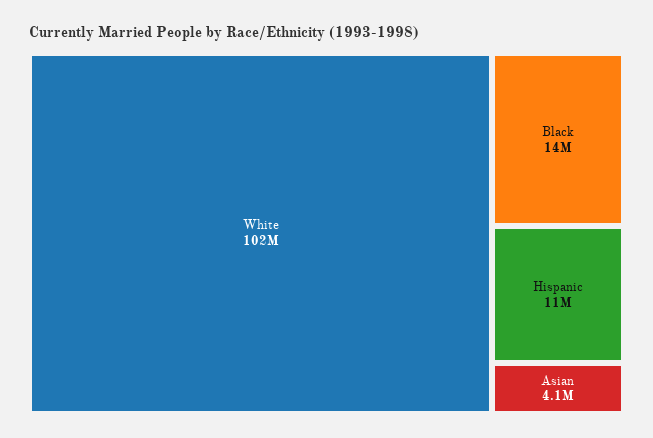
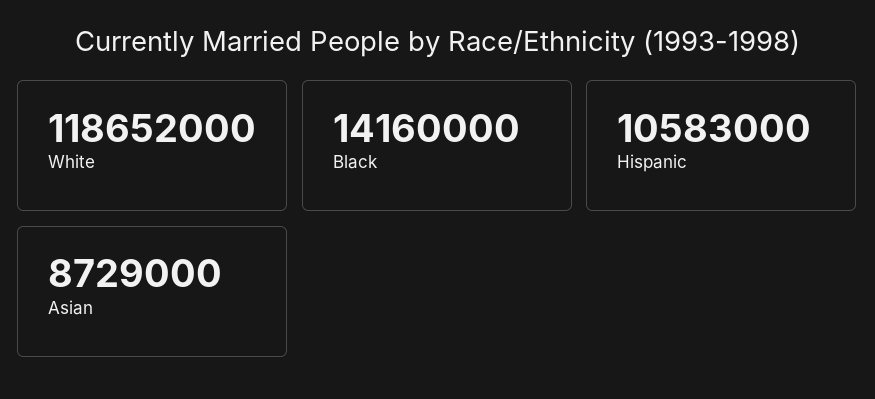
White: 102000000 -> 118652000
Asian: 4100000 -> 8729000

